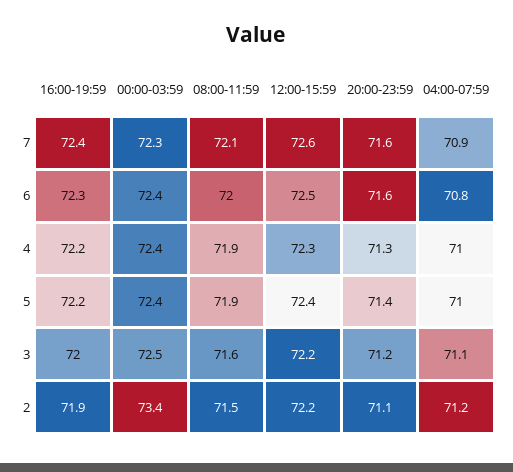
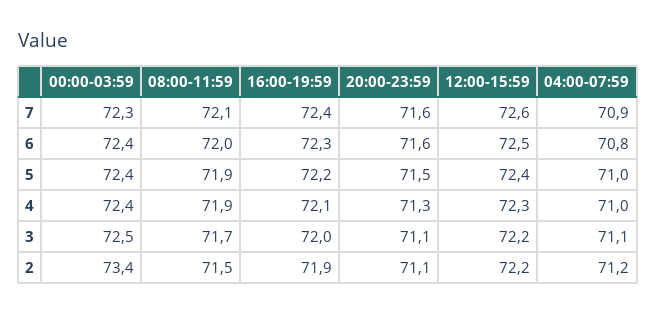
16:00-19:59, 4: 72.2 -> 72.1
20:00-23:59, 5: 71.4 -> 71.5
08:00-11:59, 3: 71.6 -> 71.7
20:00-23:59, 3: 71.2 -> 71.1

